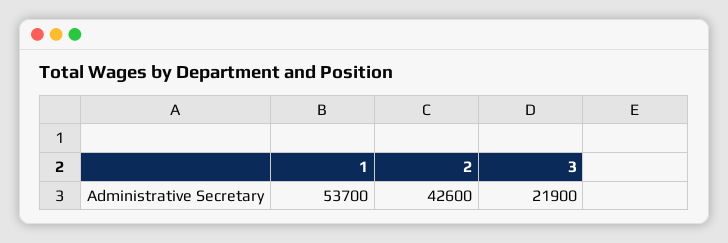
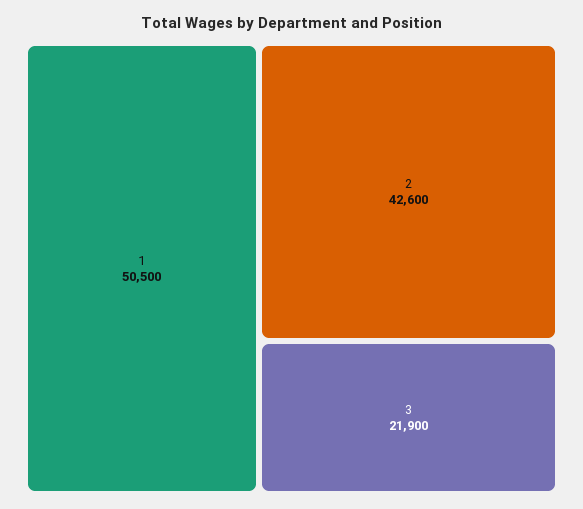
1: 53700 -> 50500

